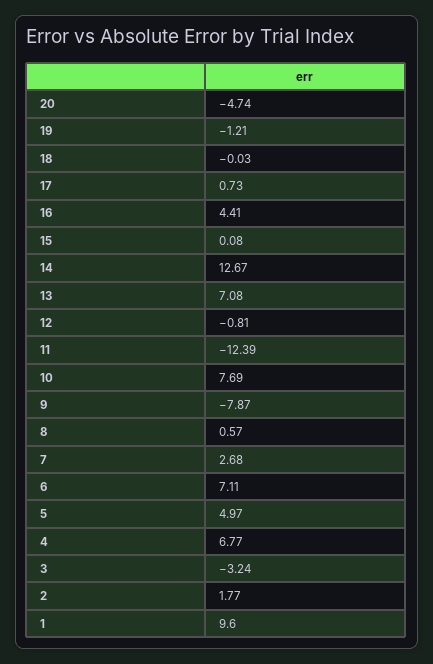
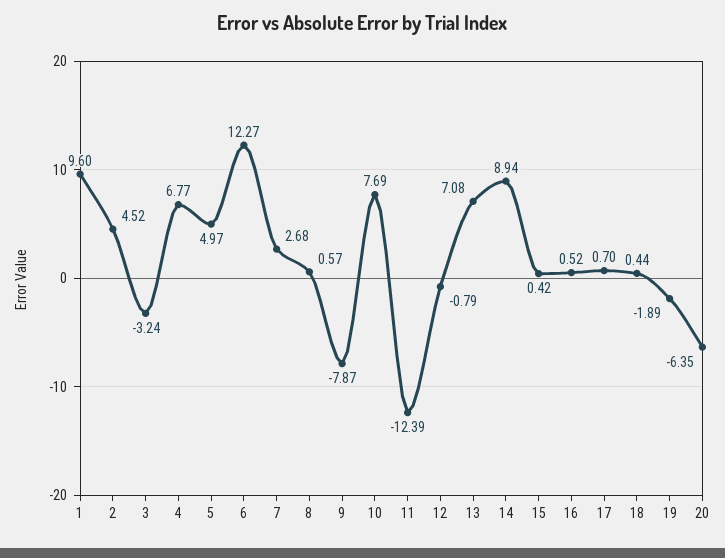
20: -4.74 -> -6.35
19: -1.21 -> -1.89
18: -0.03 -> 0.44
17: 0.73 -> 0.7
16: 4.41 -> 0.52
15: 0.08 -> 0.42
14: 12.67 -> 8.94
12: -0.81 -> -0.79
6: 7.11 -> 12.27
2: 1.77 -> 4.52

